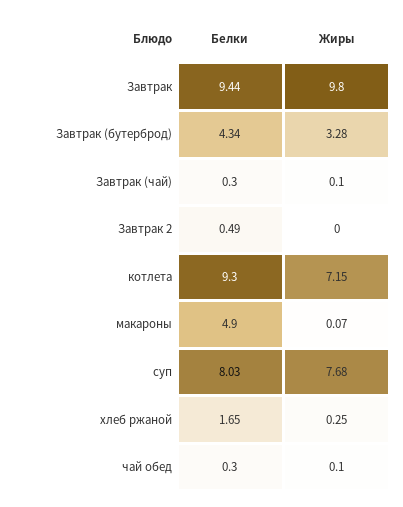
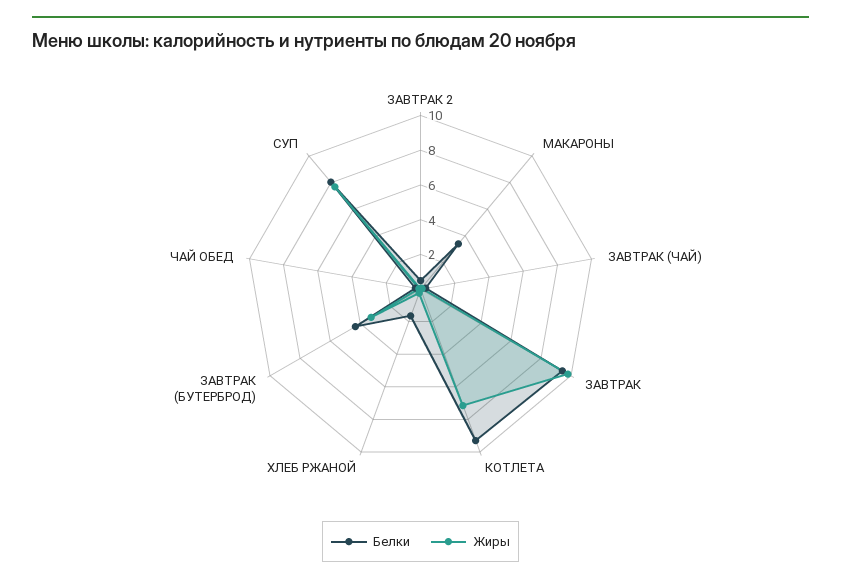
Белки, макароны: 4.9 -> 3.5

